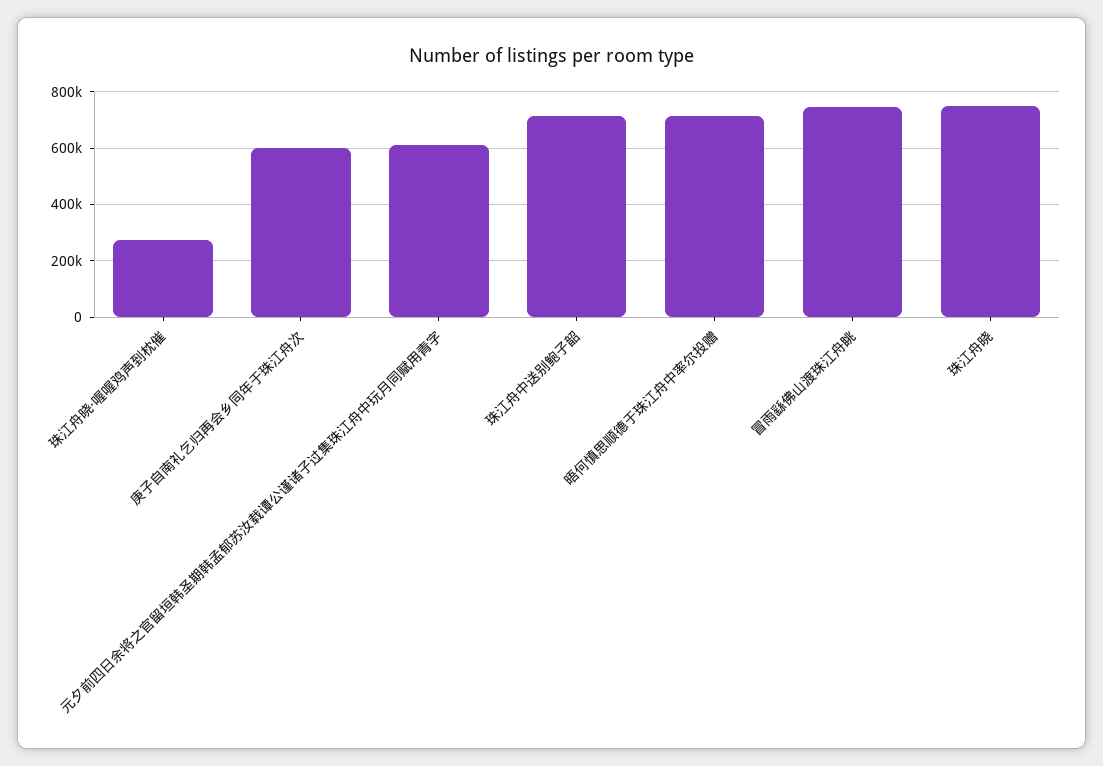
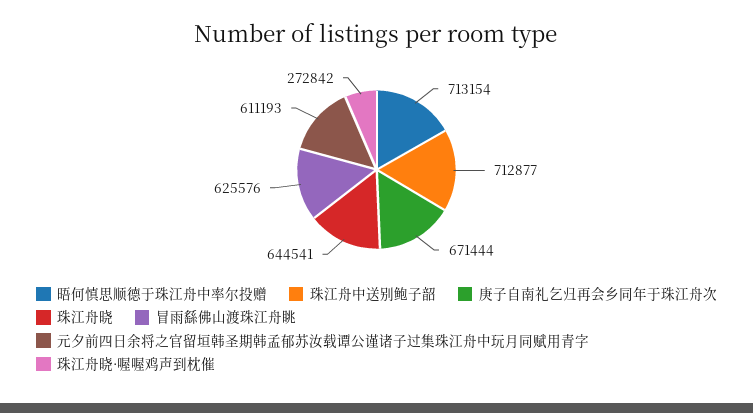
庚子自南礼乞归再会乡同年于珠江舟次: 600000 -> 671444
冒雨繇佛山渡珠江舟眺: 750000 -> 625576
珠江舟晓: 750000 -> 644541

